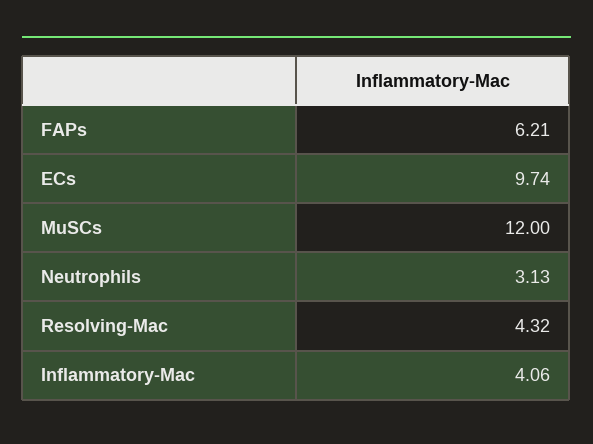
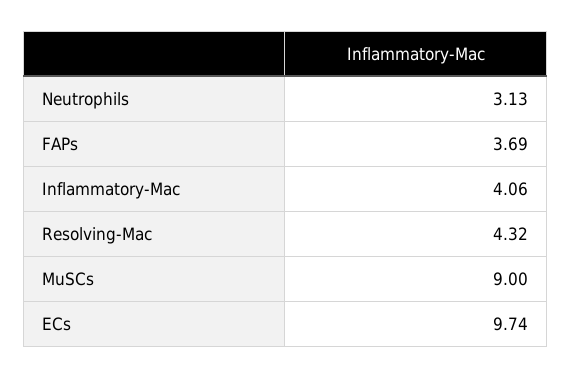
FAPs: 6.21 -> 3.69
MuSCs: 12 -> 9

